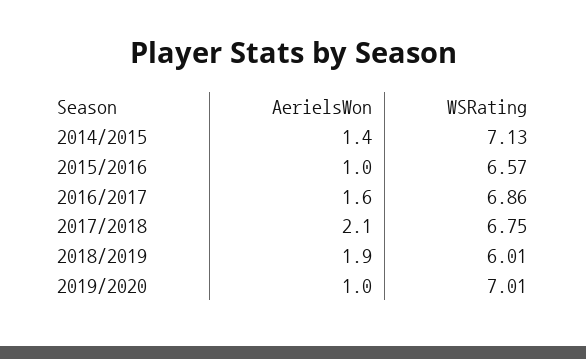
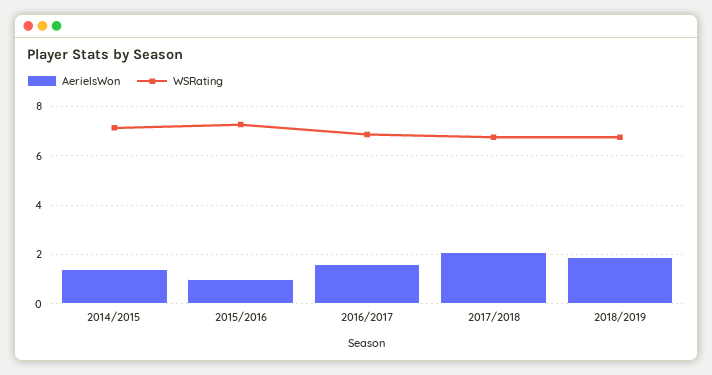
WSRating, 2015/2016: 6.57 -> 7.25
WSRating, 2018/2019: 6.01 -> 6.75
AerielsWon, 2019/2020: 1 -> none
WSRating, 2019/2020: 7.01 -> none

